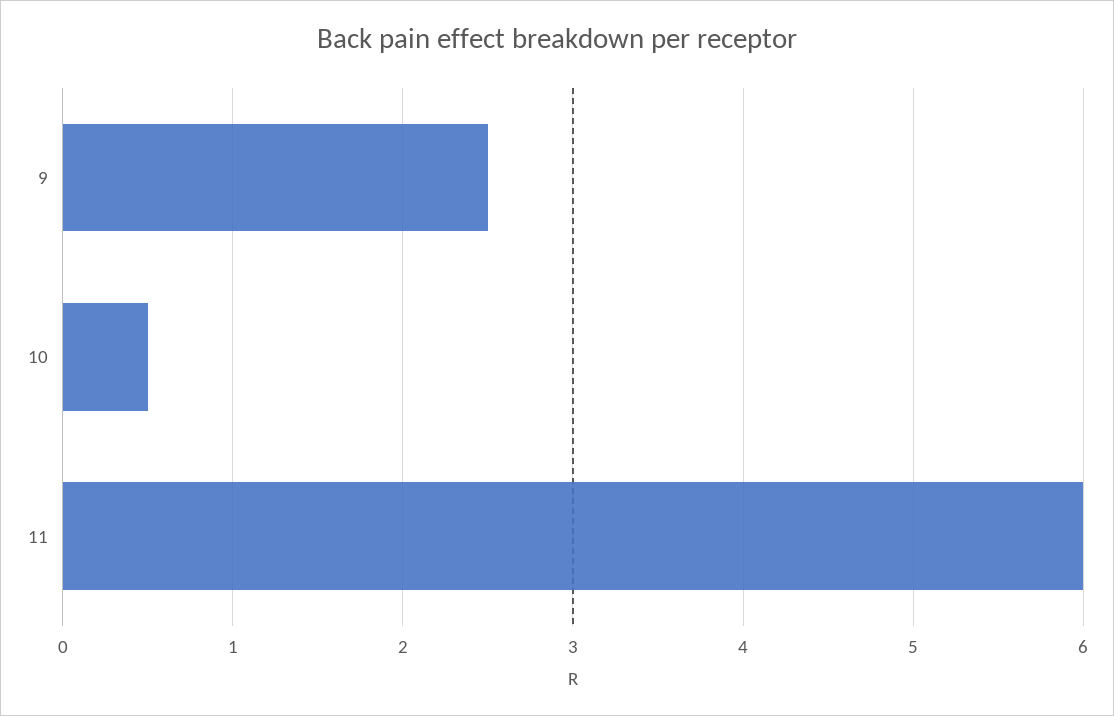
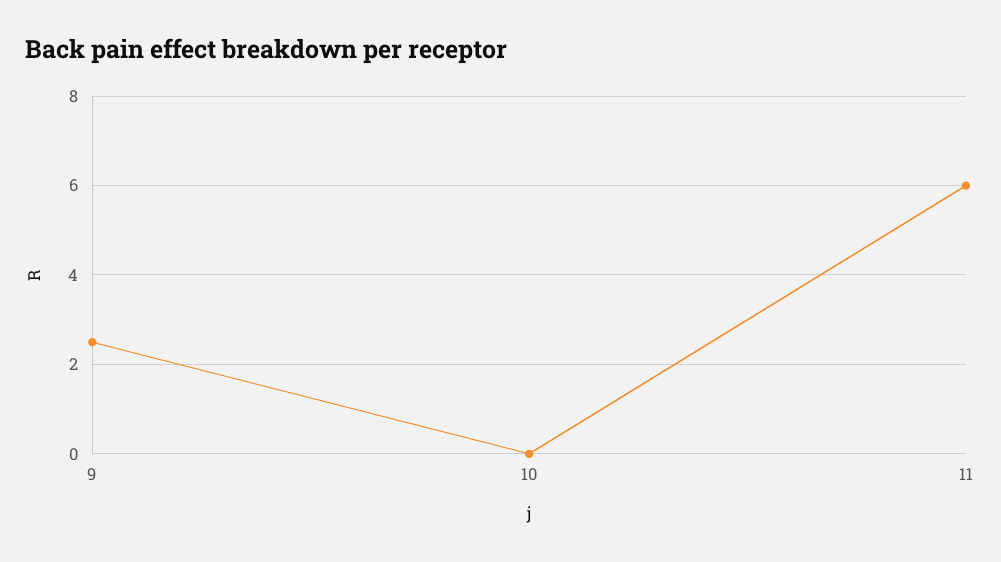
10: 0.5 -> 0

